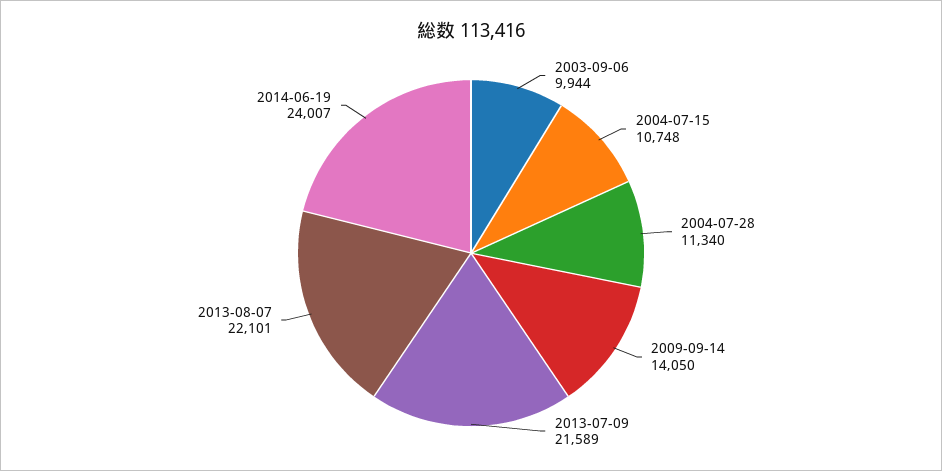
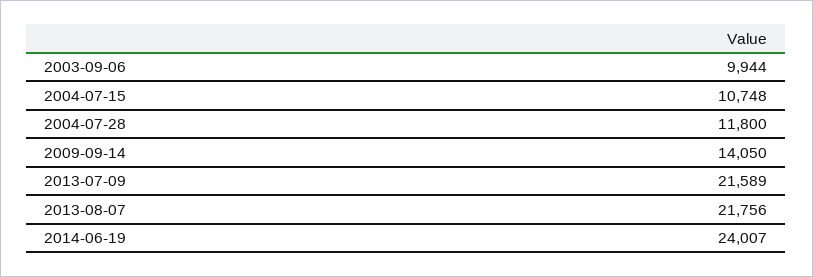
2004-07-28: 11340 -> 11800
2013-08-07: 22101 -> 21756

